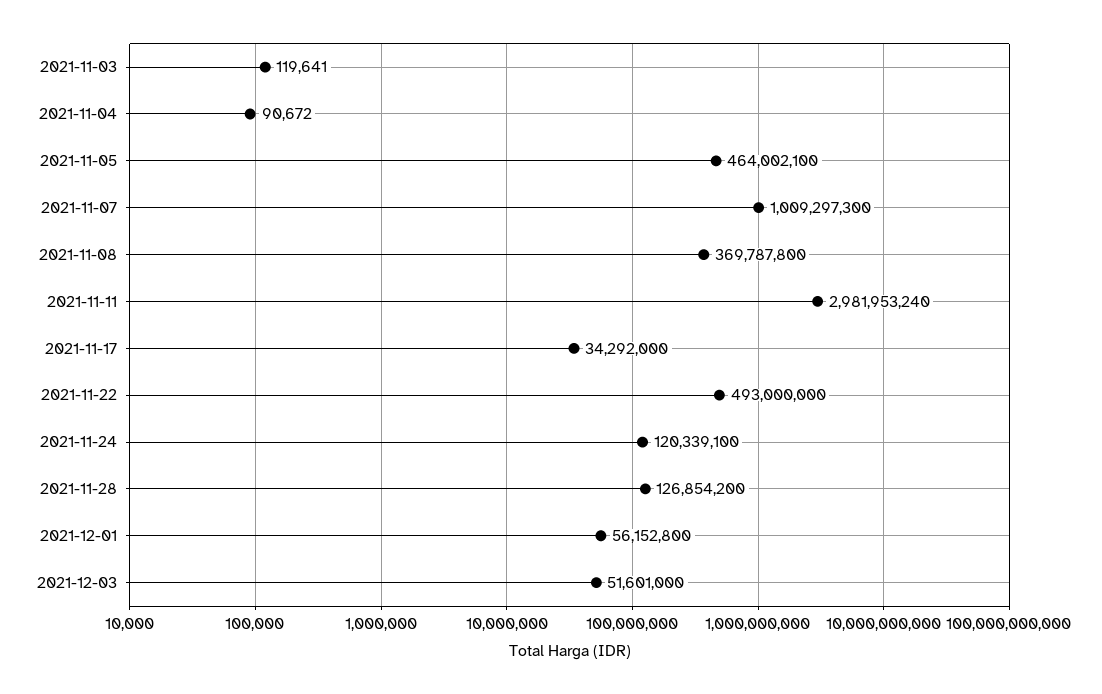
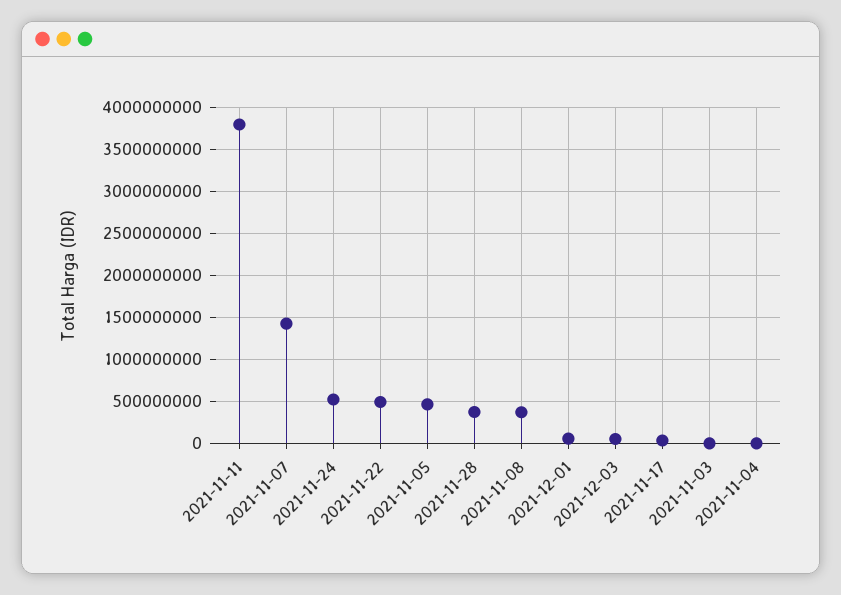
2021-11-07: 1009297300 -> 1400000000
2021-11-11: 2981953240 -> 3800000000
2021-11-24: 120339100 -> 500000000
2021-11-28: 126854200 -> 400000000

